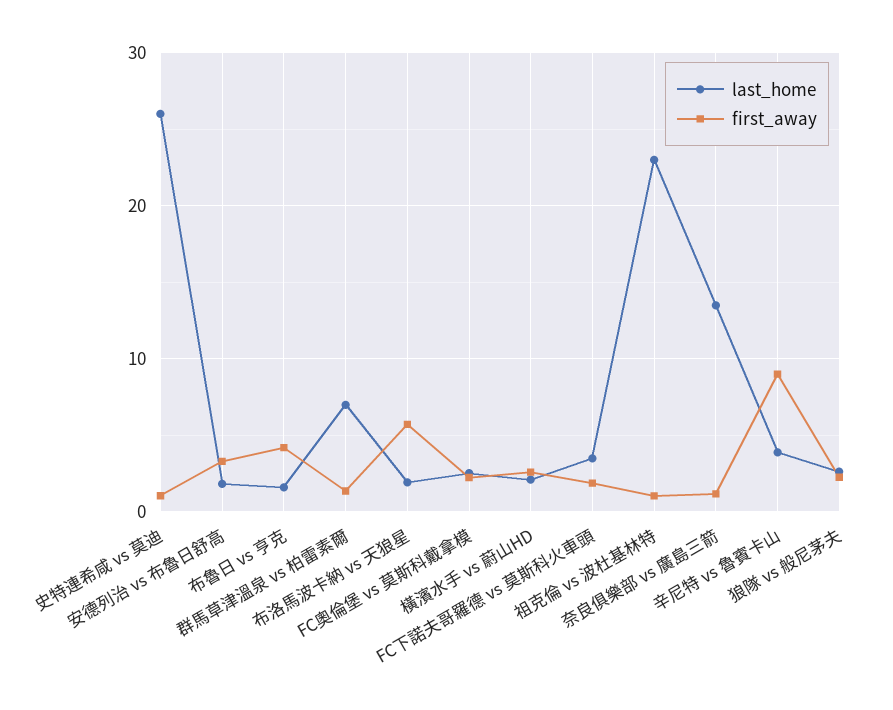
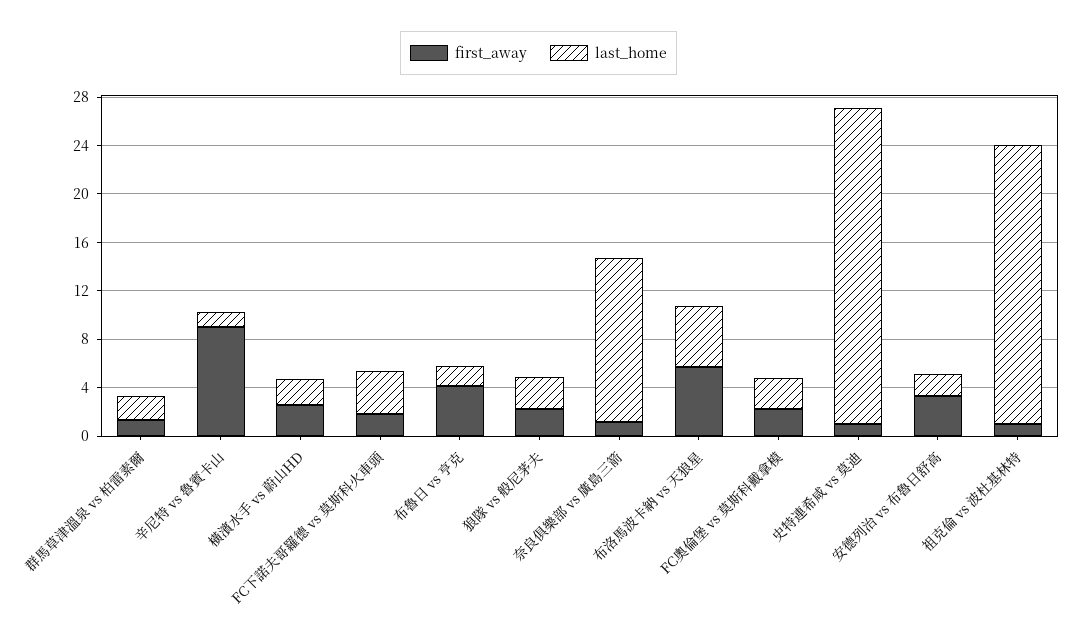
last_home, 群馬草津溫泉 vs 柏雷素爾: 7 -> 2
last_home, 布洛馬波卡納 vs 天狼星: 2 -> 5
last_home, 辛尼特 vs 魯賓卡山: 4 -> 1

